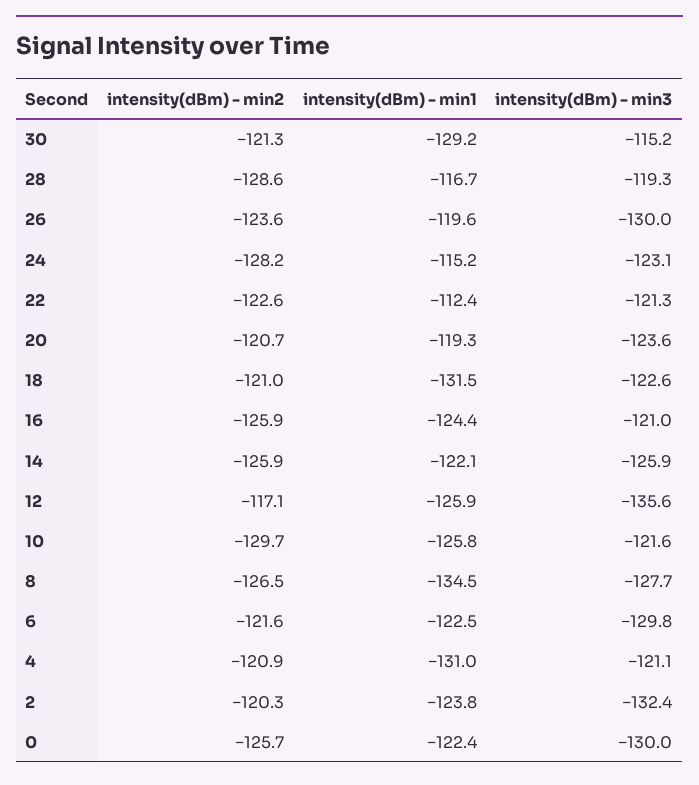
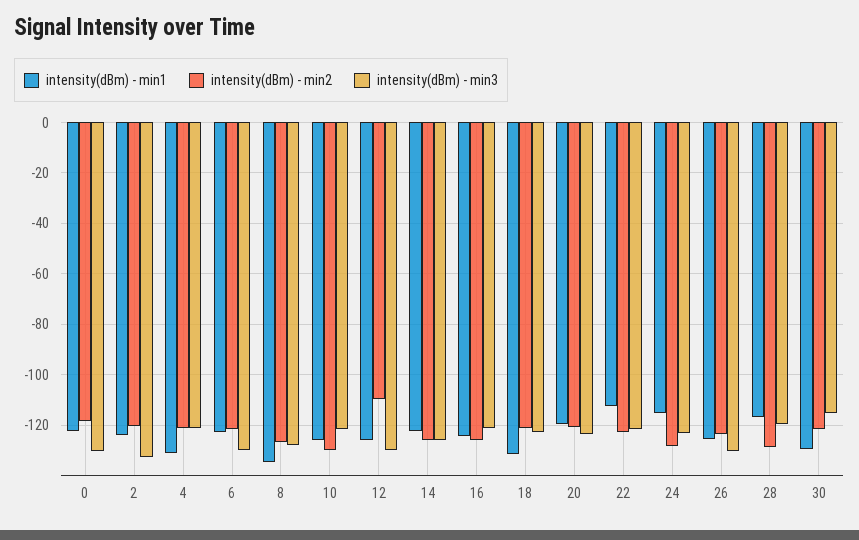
intensity(dBm) - min1, 26: -119.6 -> -125
intensity(dBm) - min2, 12: -117.1 -> -110
intensity(dBm) - min3, 12: -135.6 -> -130
intensity(dBm) - min2, 0: -125.7 -> -117.5

